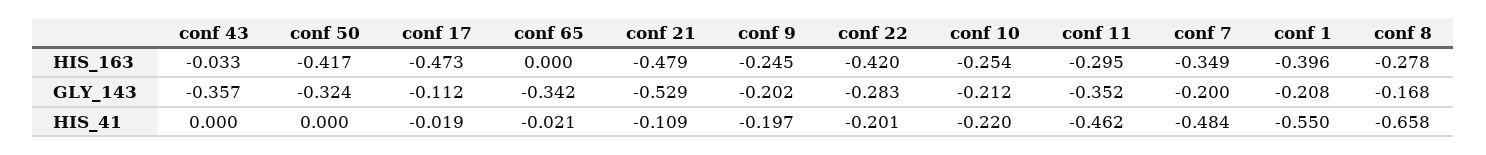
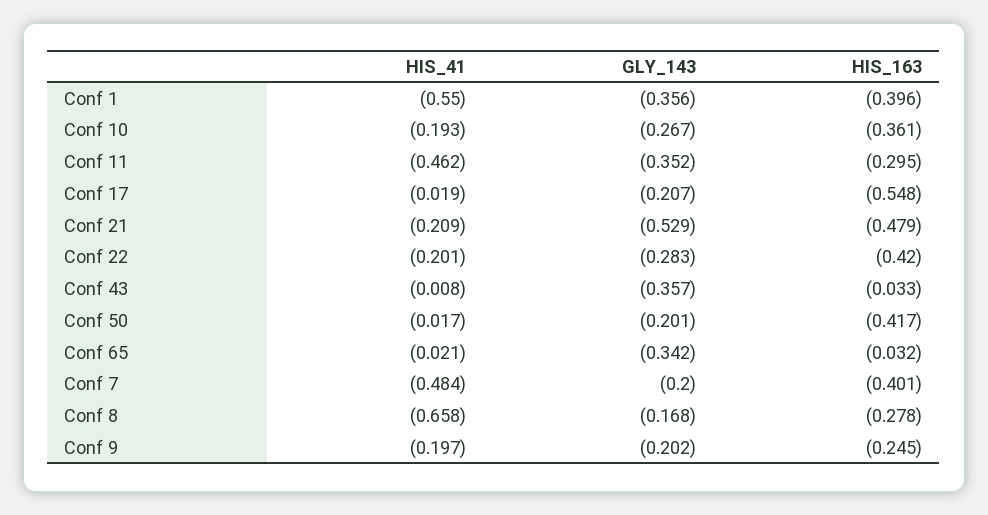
conf 17, HIS_163: -0.473 -> -0.548
conf 65, HIS_163: 0 -> -0.032
conf 10, HIS_163: -0.254 -> -0.361
conf 7, HIS_163: -0.349 -> -0.401
conf 50, GLY_143: -0.324 -> -0.201
conf 17, GLY_143: -0.112 -> -0.207
conf 10, GLY_143: -0.212 -> -0.267
conf 1, GLY_143: -0.208 -> -0.356
conf 43, HIS_41: 0 -> -0.008
conf 50, HIS_41: 0 -> -0.017
conf 21, HIS_41: -0.109 -> -0.209
conf 10, HIS_41: -0.22 -> -0.193

